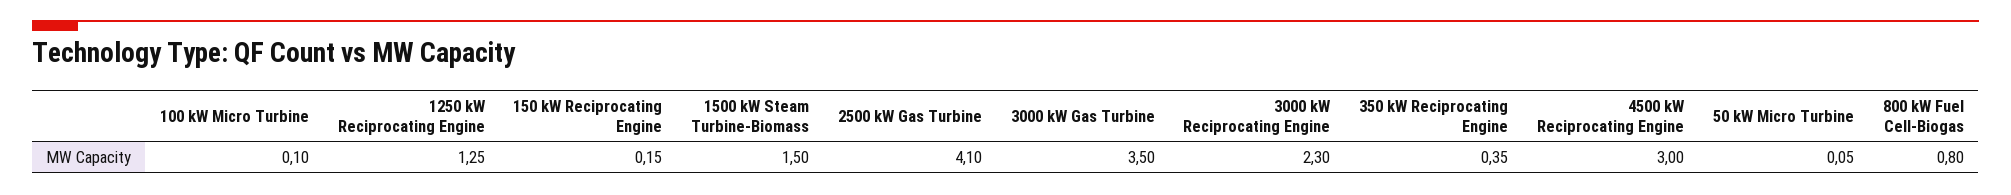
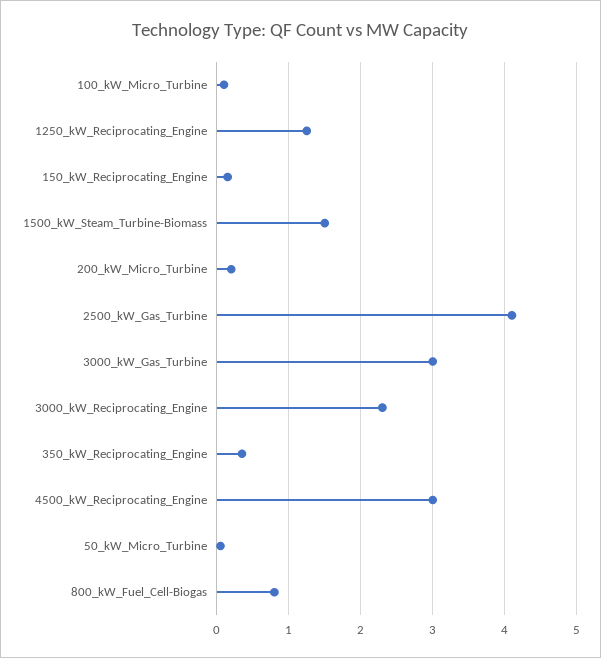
3000 kW Gas Turbine: 3.5 -> 3
200_kW_Micro_Turbine: none -> 0.2

